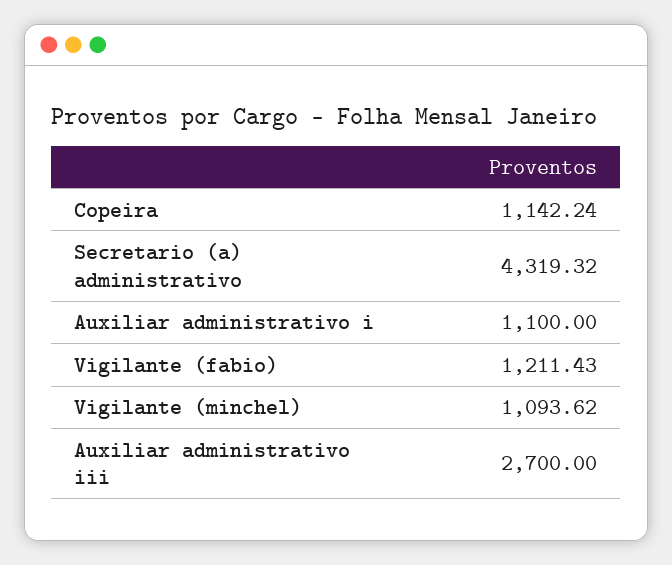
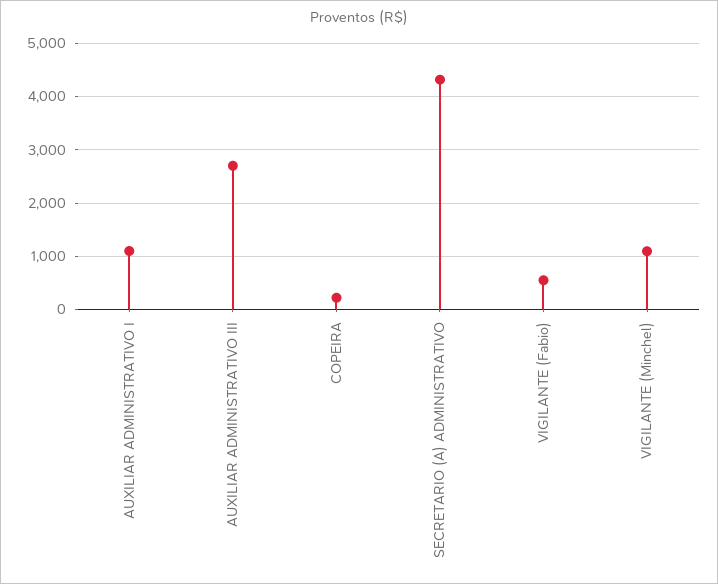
Copeira: 1142.24 -> 200
Vigilante (fabio): 1211.43 -> 600

